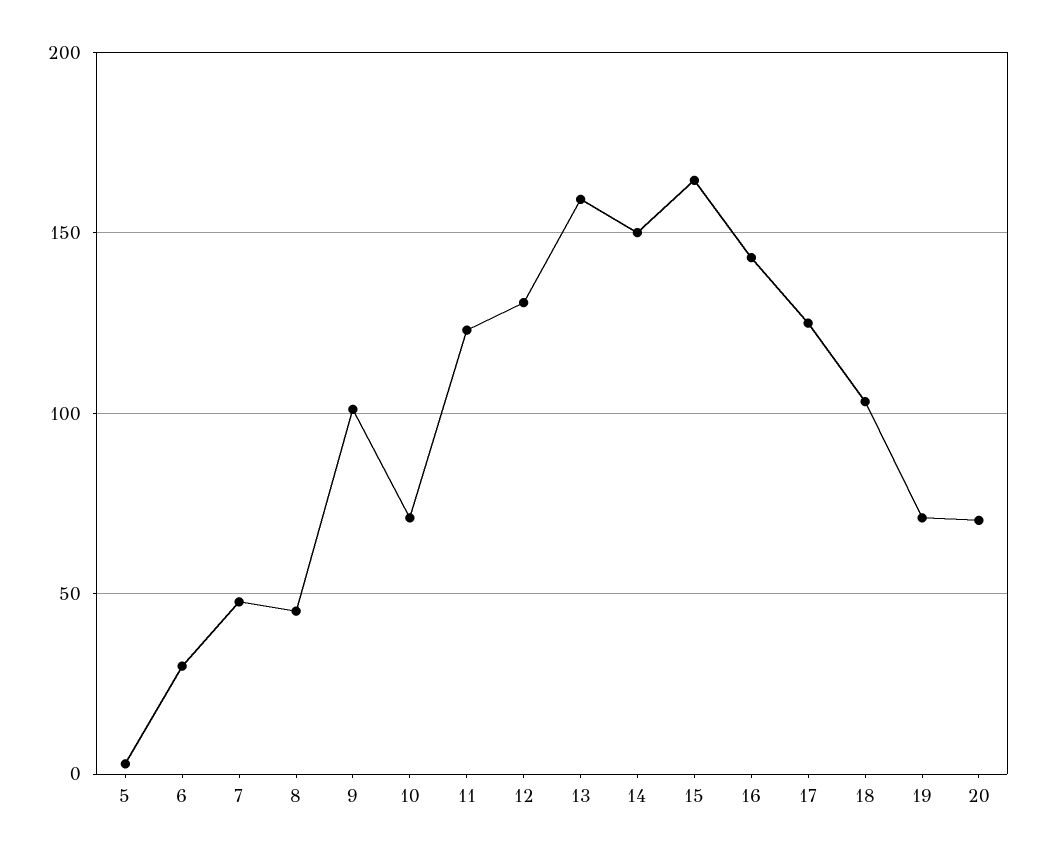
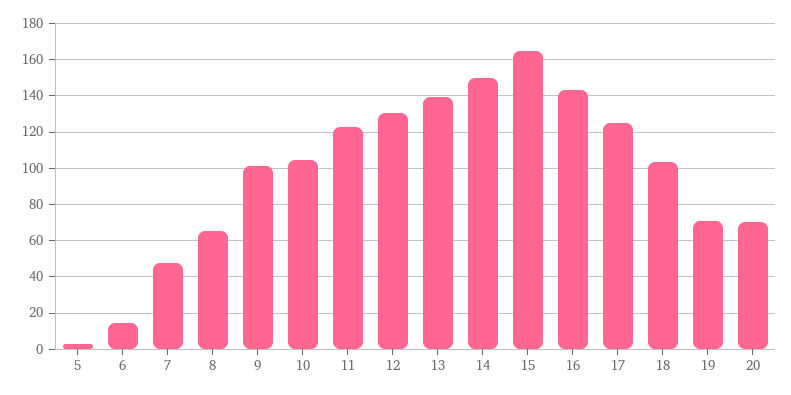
6: 30 -> 15
8: 45 -> 65
10: 70 -> 105
13: 160 -> 140

